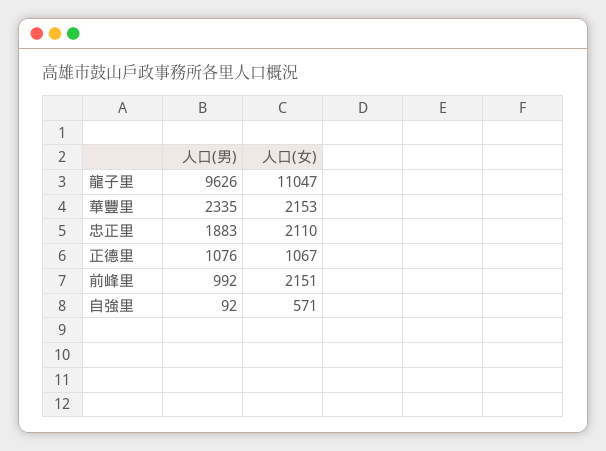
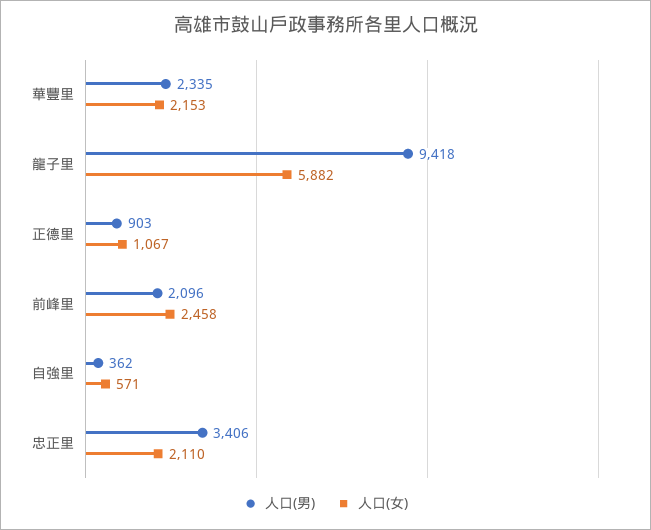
人口(男), 龍子里: 9626 -> 9418
人口(女), 龍子里: 11047 -> 5882
人口(男), 忠正里: 1883 -> 3406
人口(男), 正德里: 1076 -> 903
人口(男), 前峰里: 992 -> 2096
人口(女), 前峰里: 2151 -> 2458
人口(男), 自強里: 92 -> 362

